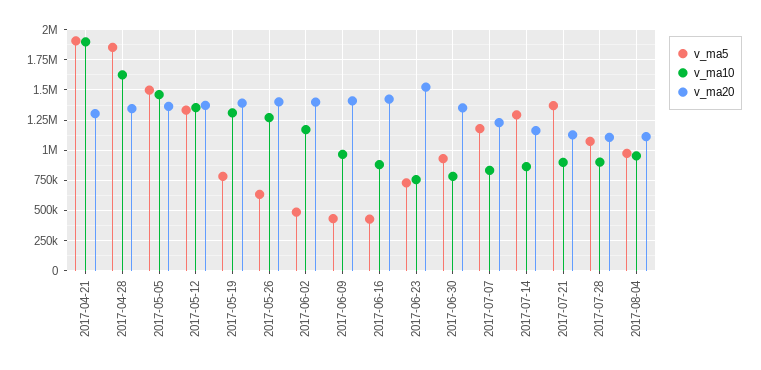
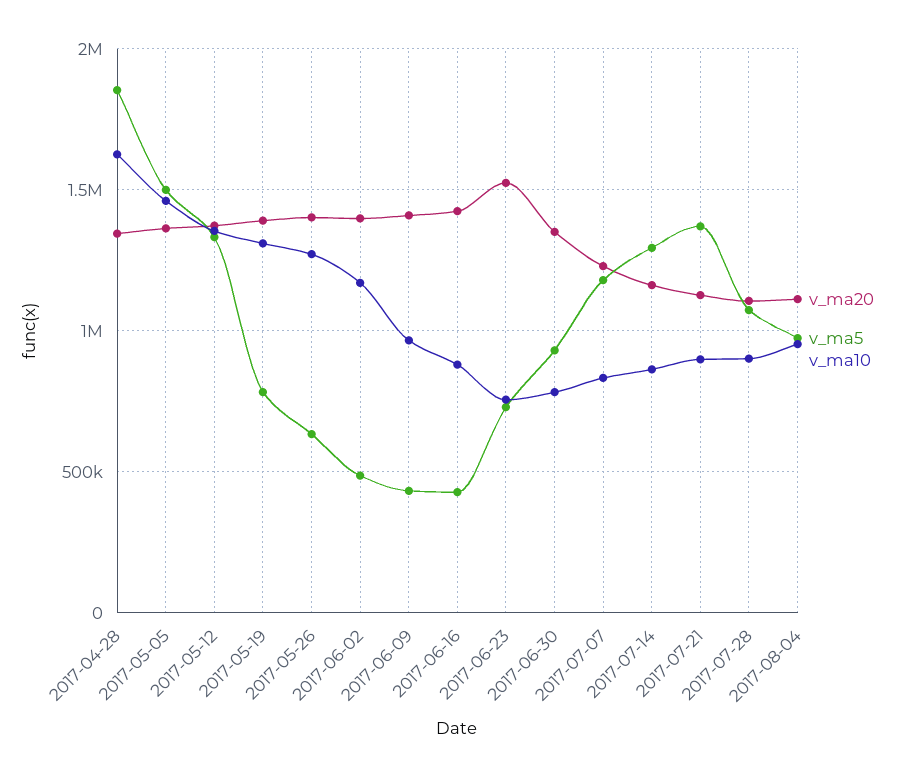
v_ma5, 2017-04-21: 1900000 -> none
v_ma10, 2017-04-21: 1900000 -> none
v_ma20, 2017-04-21: 1300000 -> none

